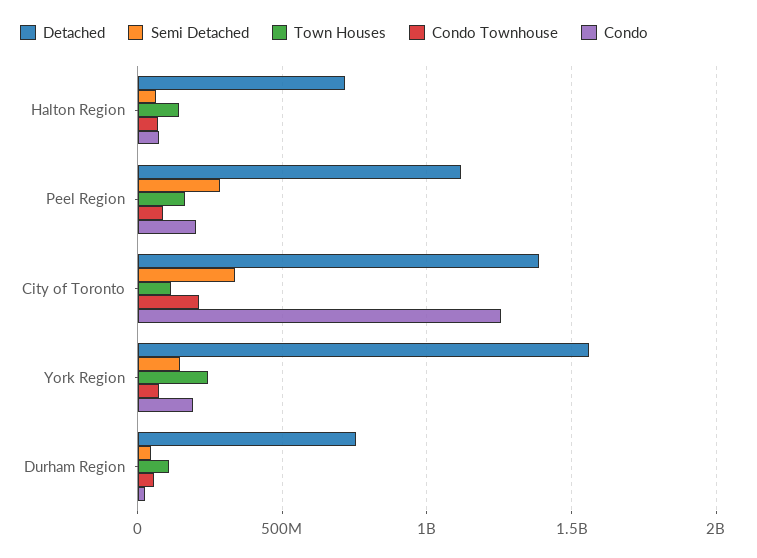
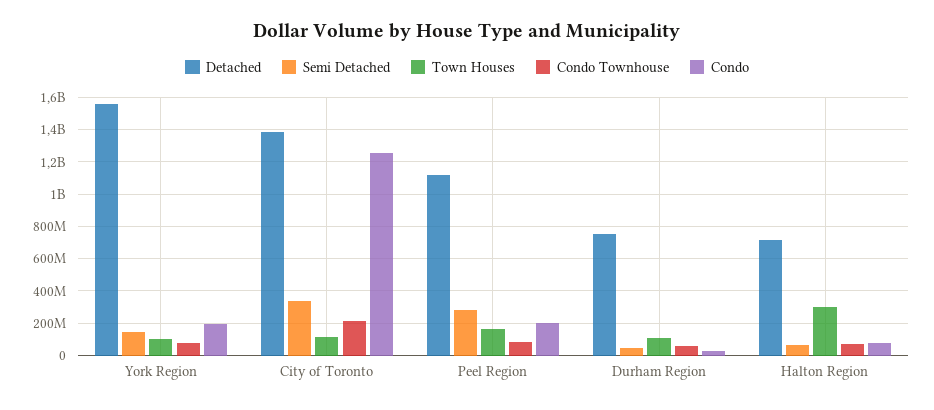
Town Houses, Halton Region: 150000000 -> 300000000
Town Houses, York Region: 250000000 -> 100000000

